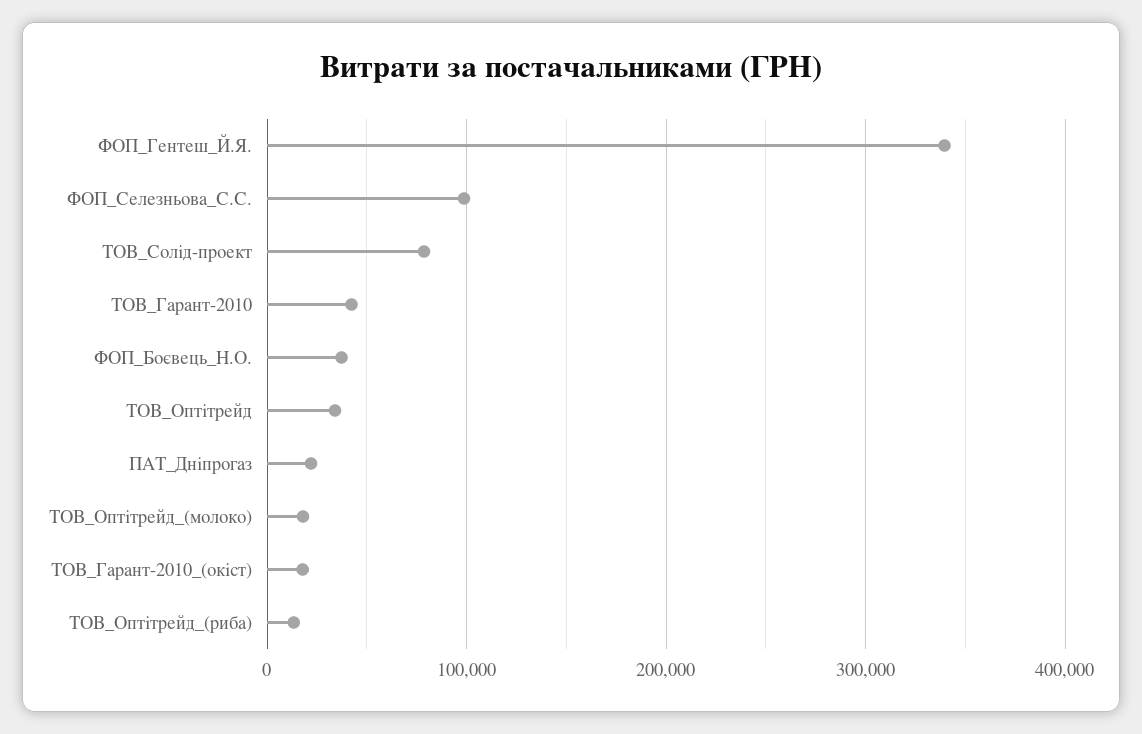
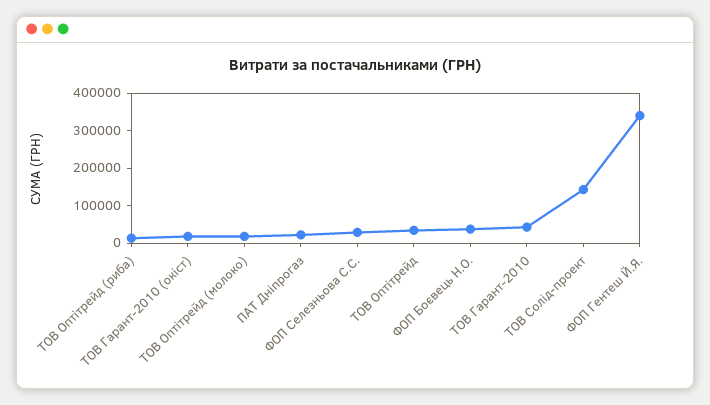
ФОП_Селезньова_С.С.: 100000 -> 25000
ТОВ_Солід-проект: 80000 -> 150000

